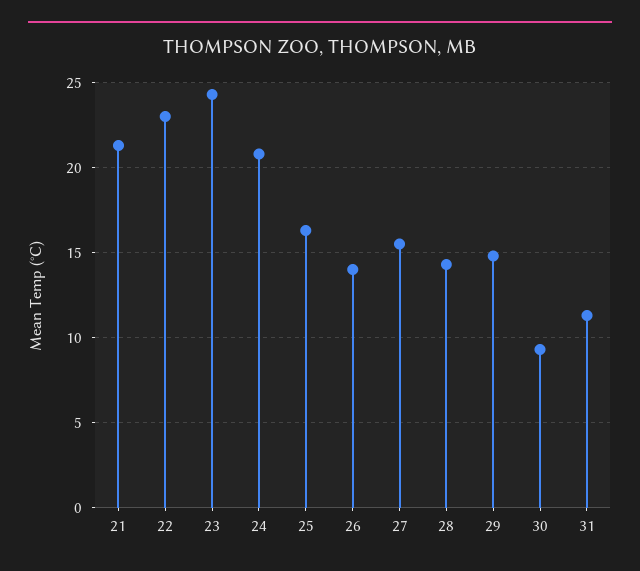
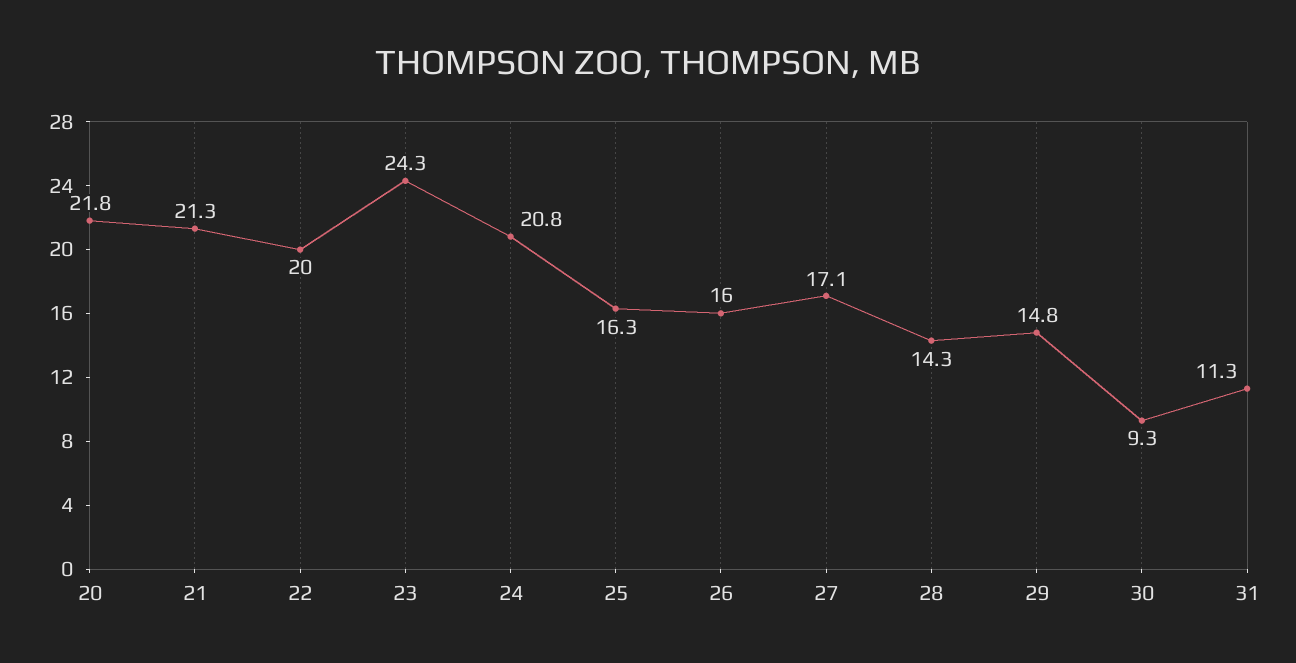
22: 23 -> 20
26: 14 -> 16
27: 15.5 -> 17.1
20: none -> 21.8

